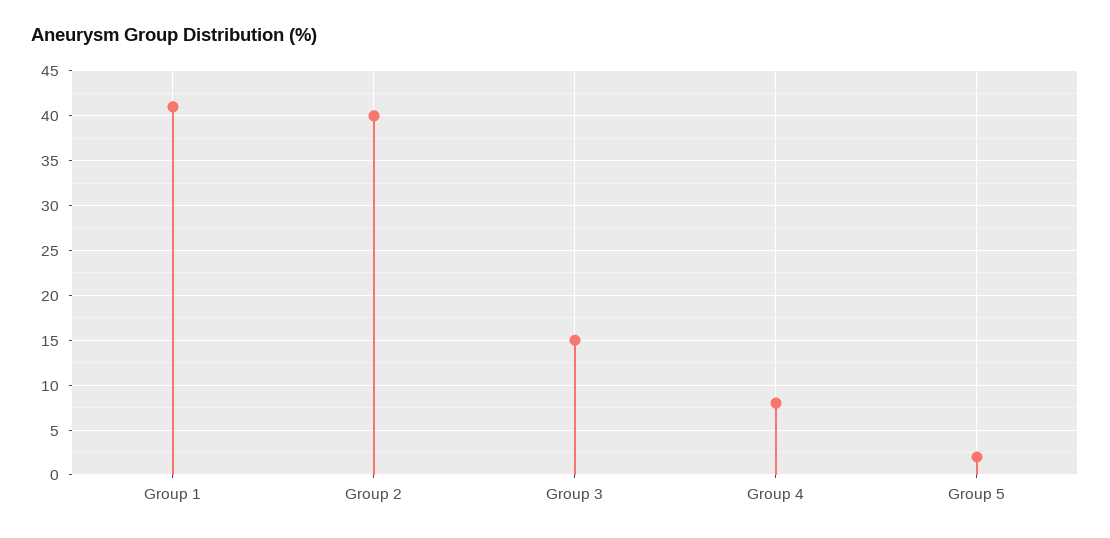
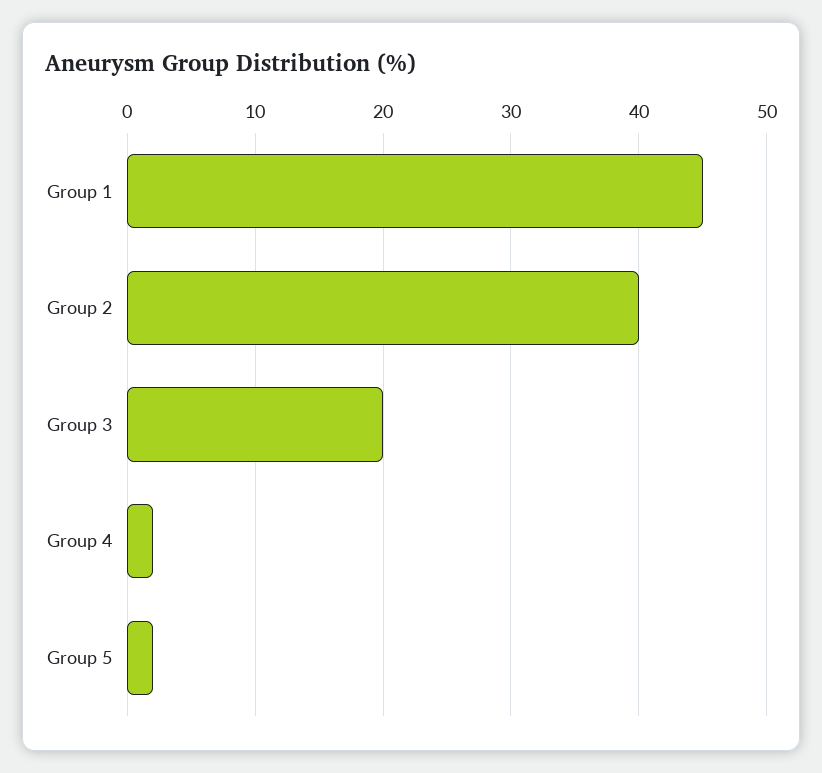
Group 1: 41 -> 45
Group 3: 15 -> 20
Group 4: 8 -> 2

